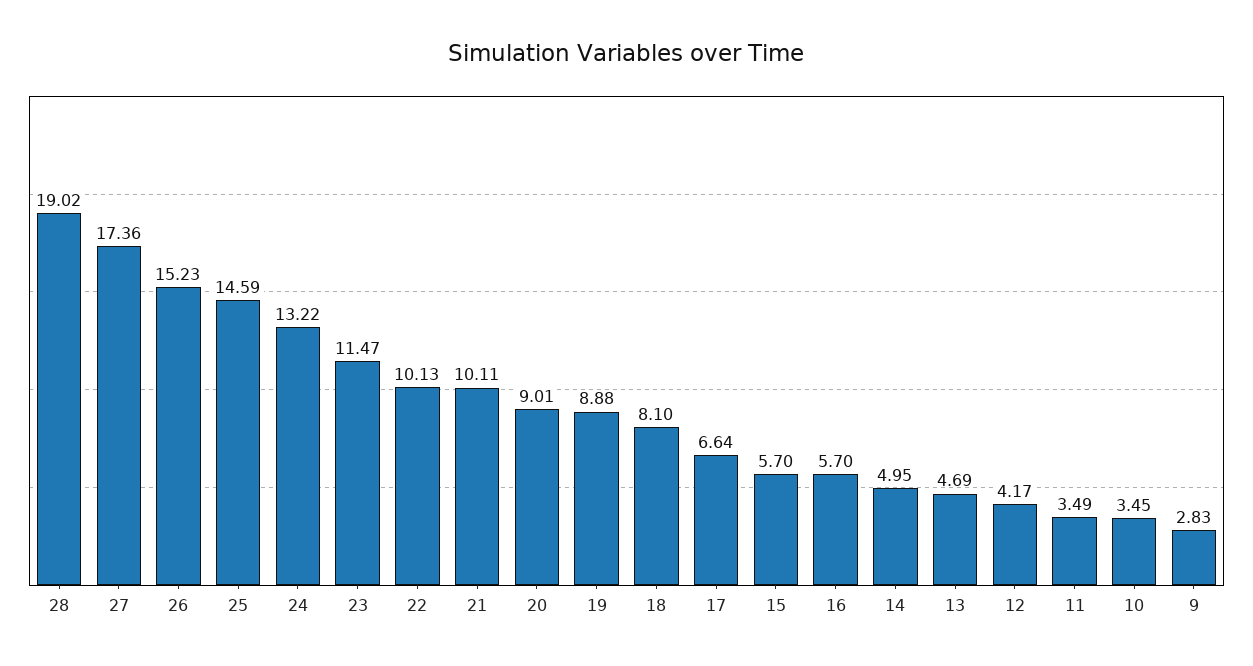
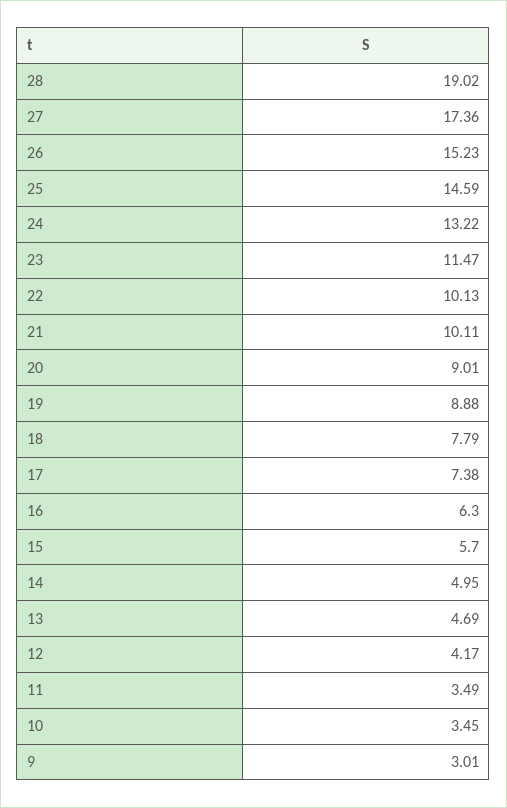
18: 8.1 -> 7.79
17: 6.64 -> 7.38
16: 5.7 -> 6.3
9: 2.83 -> 3.01

